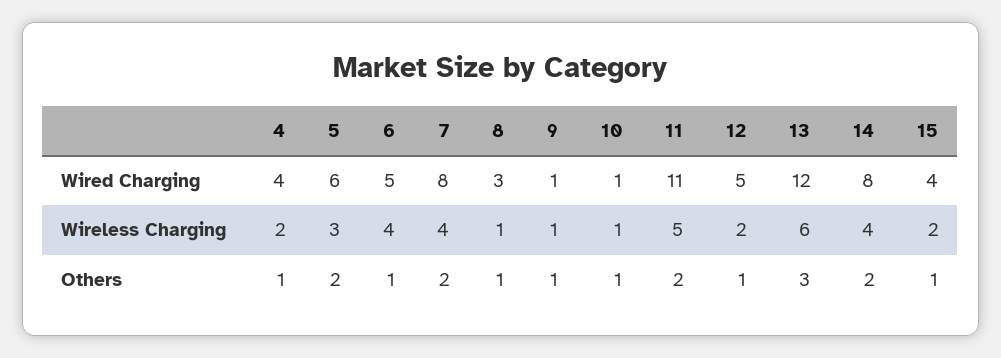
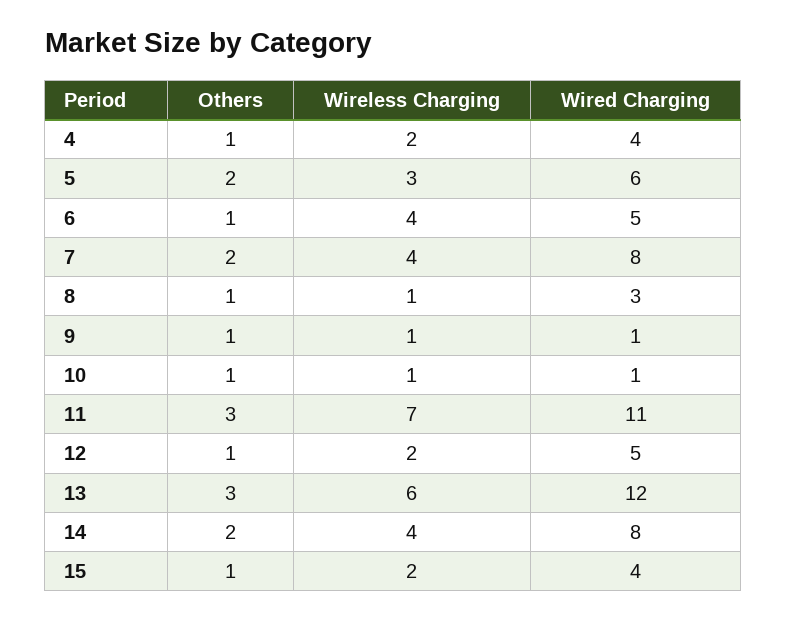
11, Wireless Charging: 5 -> 7
11, Others: 2 -> 3

